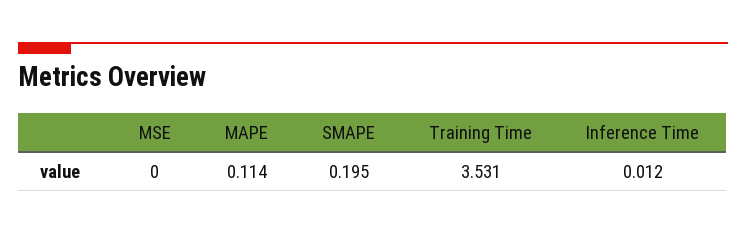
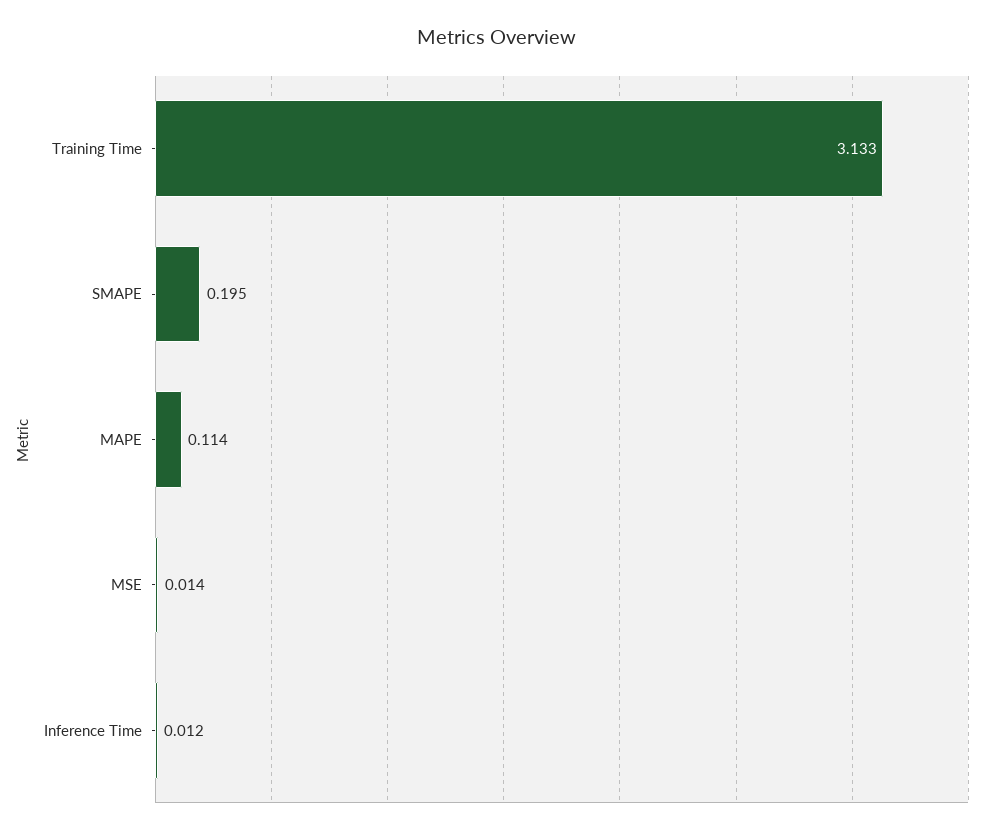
MSE: 0 -> 0.014
Training Time: 3.531 -> 3.133

